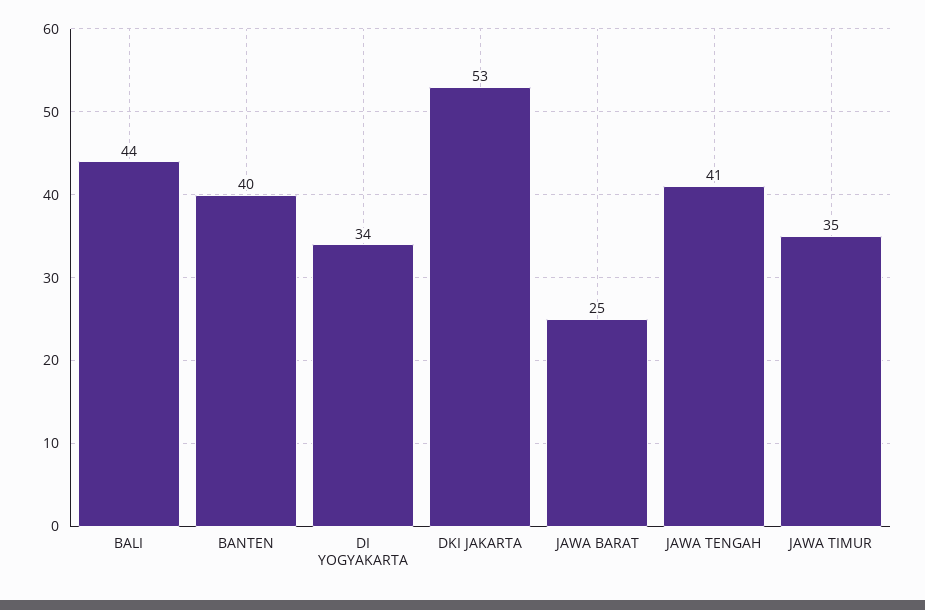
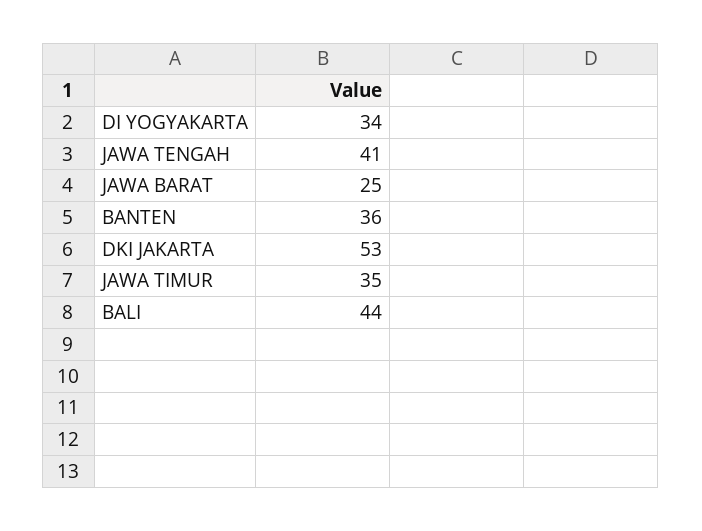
BANTEN: 40 -> 36

